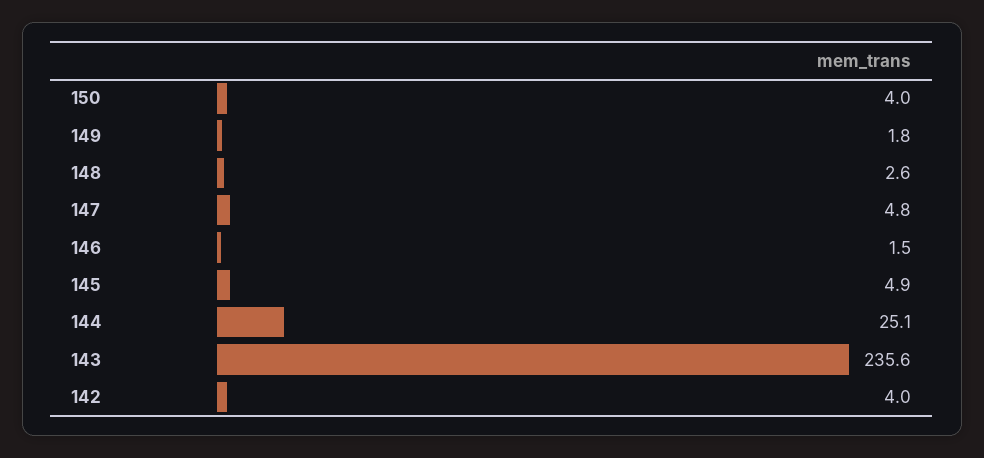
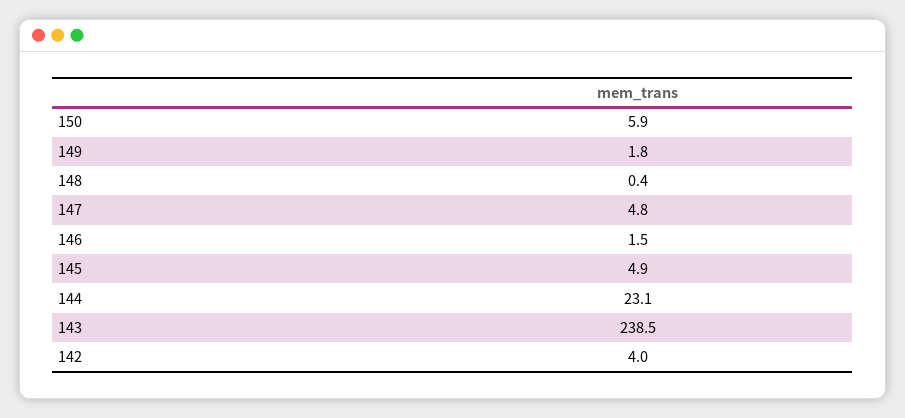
150: 4 -> 5.9
148: 2.6 -> 0.4
144: 25.1 -> 23.1
143: 235.6 -> 238.5

